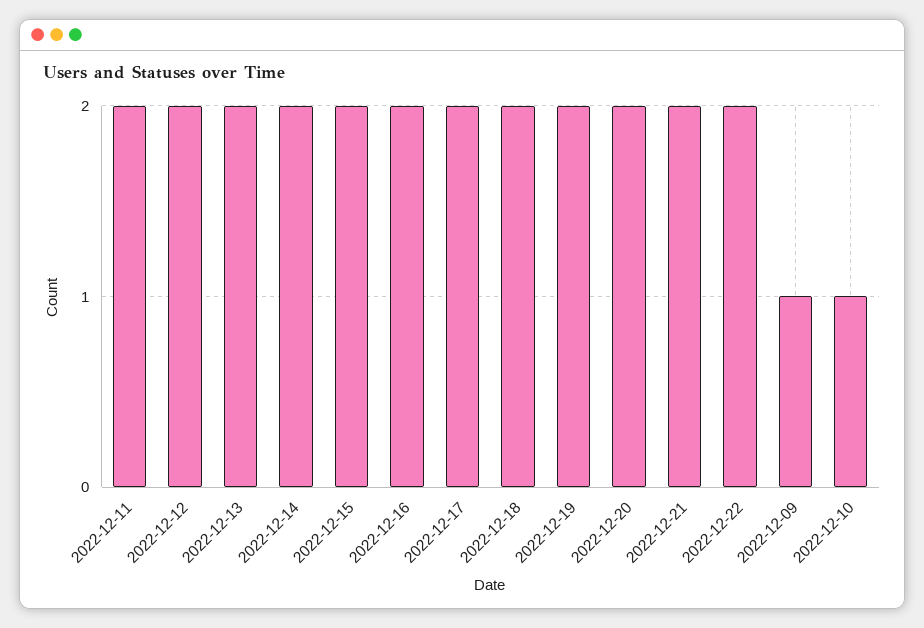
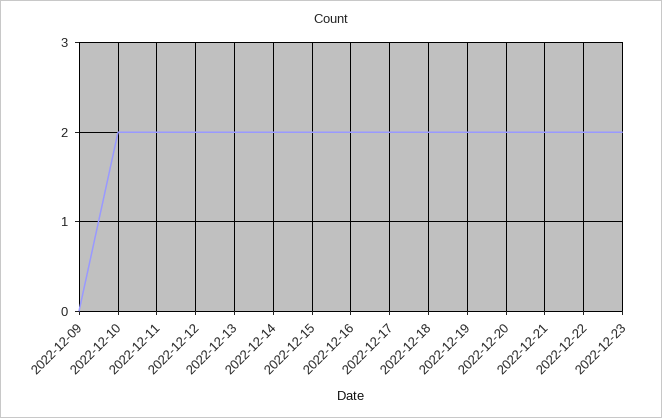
2022-12-09: 1 -> 0
2022-12-10: 1 -> 2
2022-12-23: none -> 2

